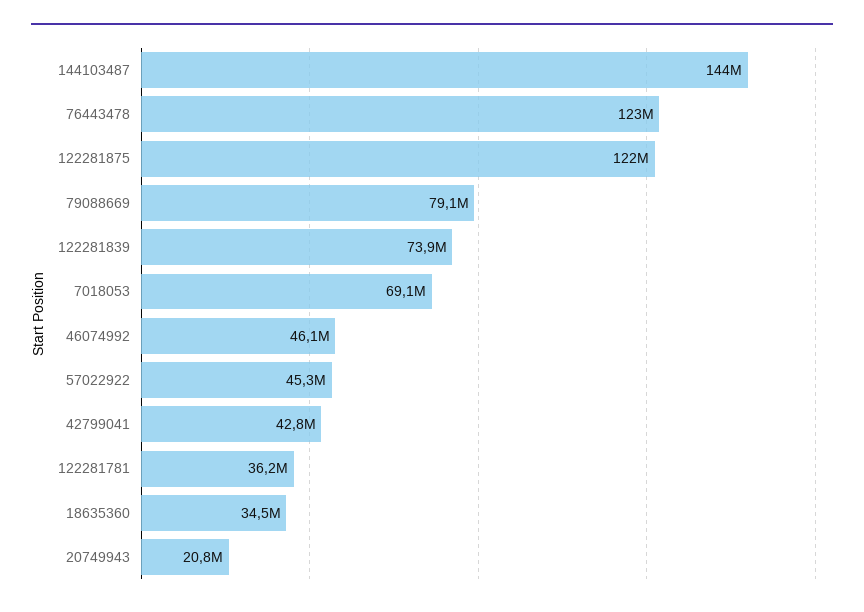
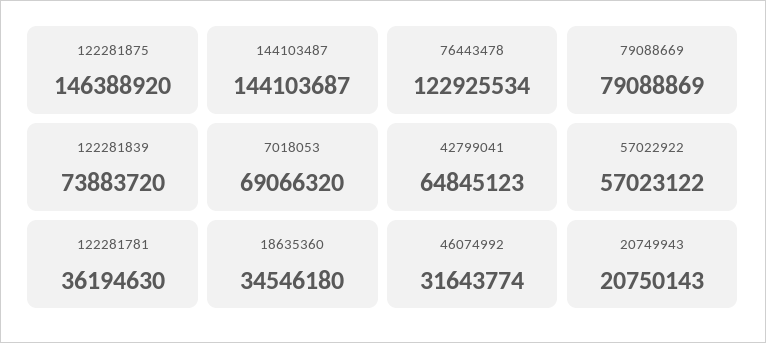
122281875: 122000000 -> 146388920
46074992: 46100000 -> 31643774
57022922: 45300000 -> 57023122
42799041: 42800000 -> 64845123

